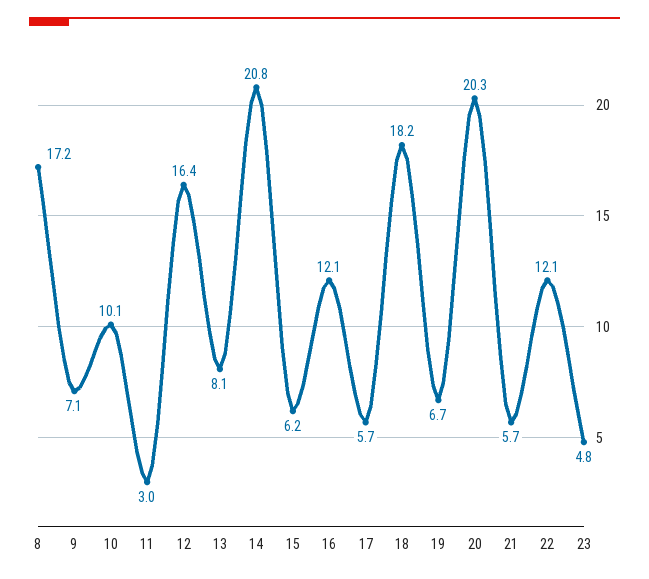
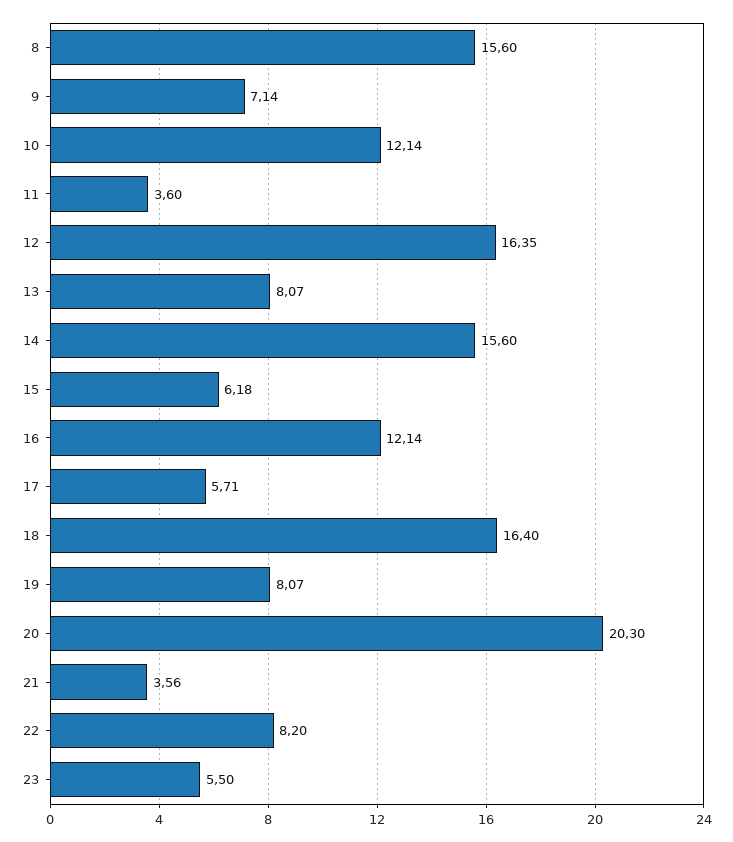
8: 17.2 -> 15.6
10: 10.1 -> 12.14
11: 3 -> 3.6
14: 20.8 -> 15.6
18: 18.2 -> 16.4
19: 6.7 -> 8.07
21: 5.7 -> 3.56
22: 12.1 -> 8.2
23: 4.8 -> 5.5

